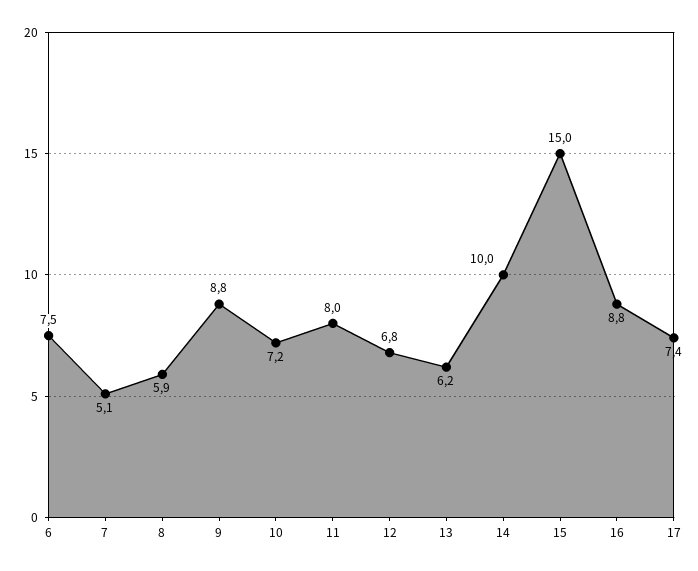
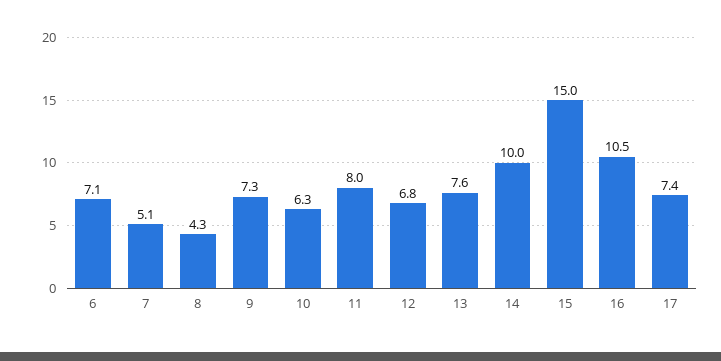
6: 7.5 -> 7.1
8: 5.9 -> 4.3
9: 8.8 -> 7.3
10: 7.2 -> 6.3
13: 6.2 -> 7.6
16: 8.8 -> 10.5

